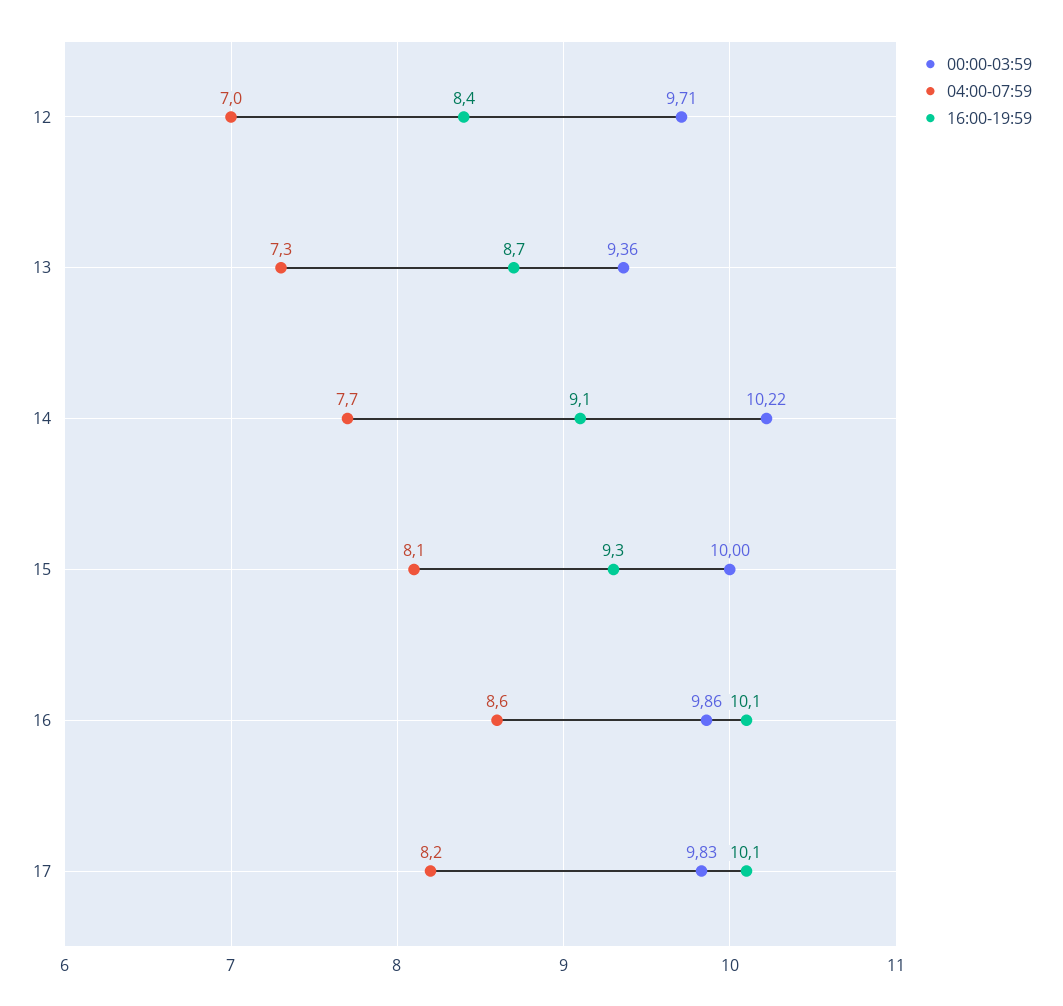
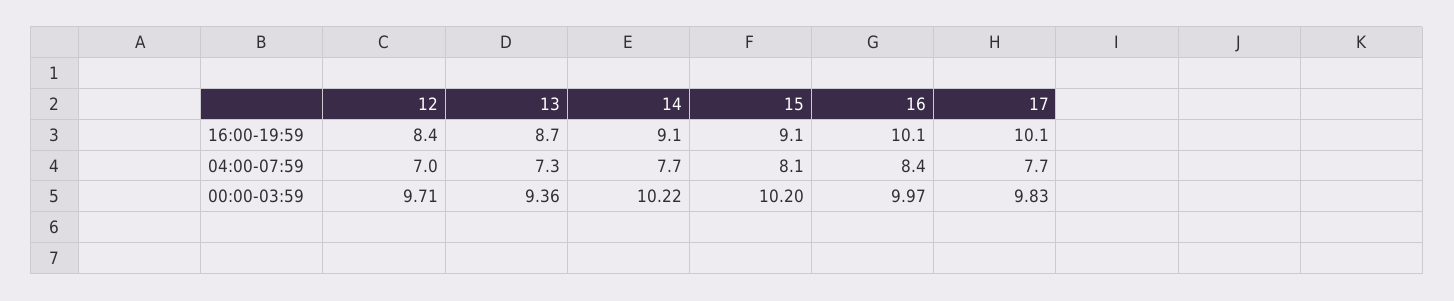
00:00-03:59, 15: 10 -> 10.2
16:00-19:59, 15: 9.3 -> 9.1
00:00-03:59, 16: 9.86 -> 9.97
04:00-07:59, 16: 8.6 -> 8.4
04:00-07:59, 17: 8.2 -> 7.7

